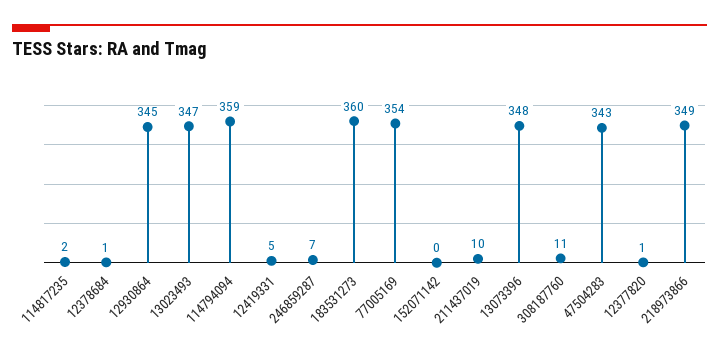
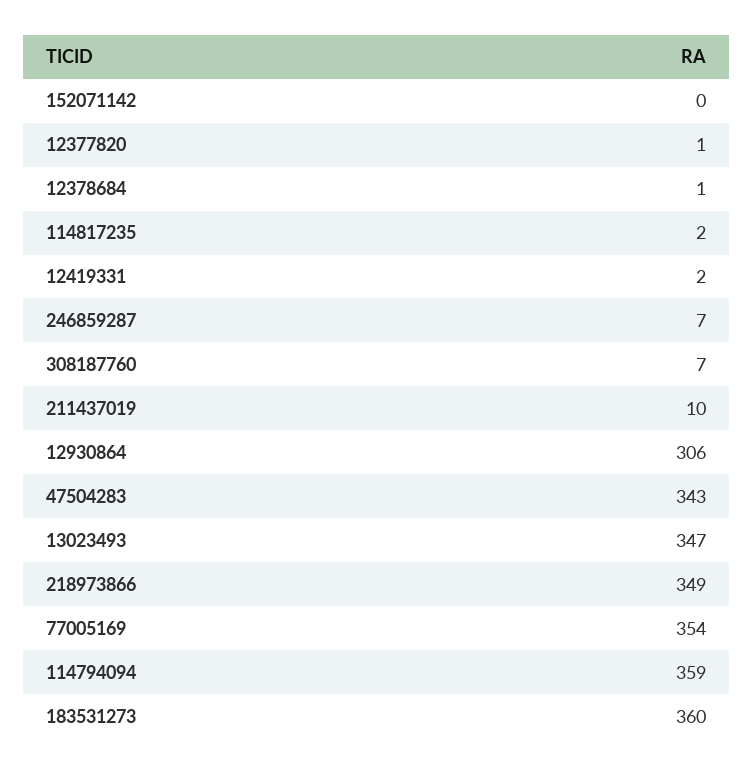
12930864: 345 -> 306
12419331: 5 -> 2
13073396: 348 -> none
308187760: 11 -> 7

